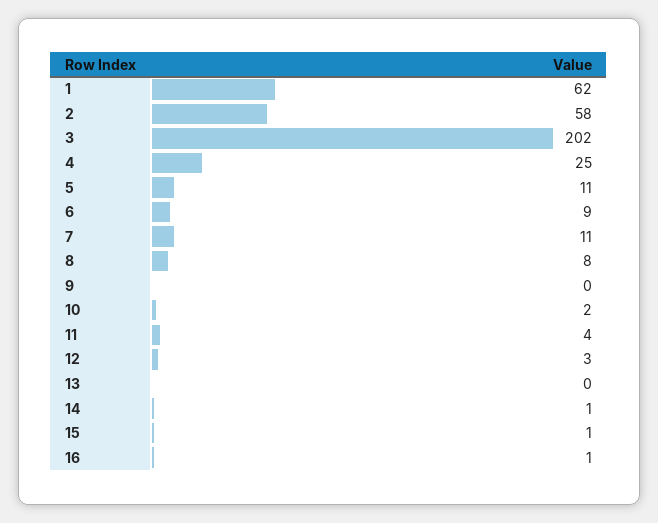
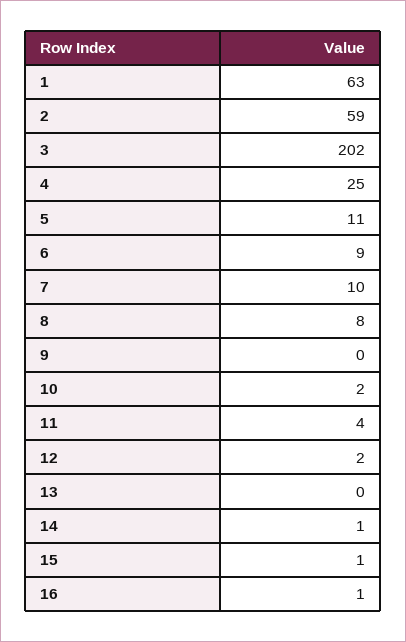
1: 62 -> 63
2: 58 -> 59
7: 11 -> 10
12: 3 -> 2

